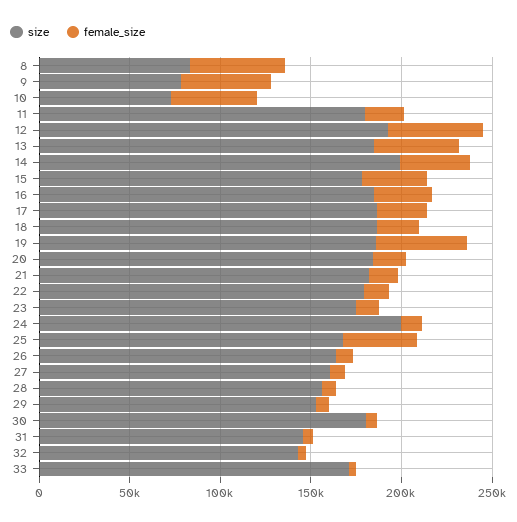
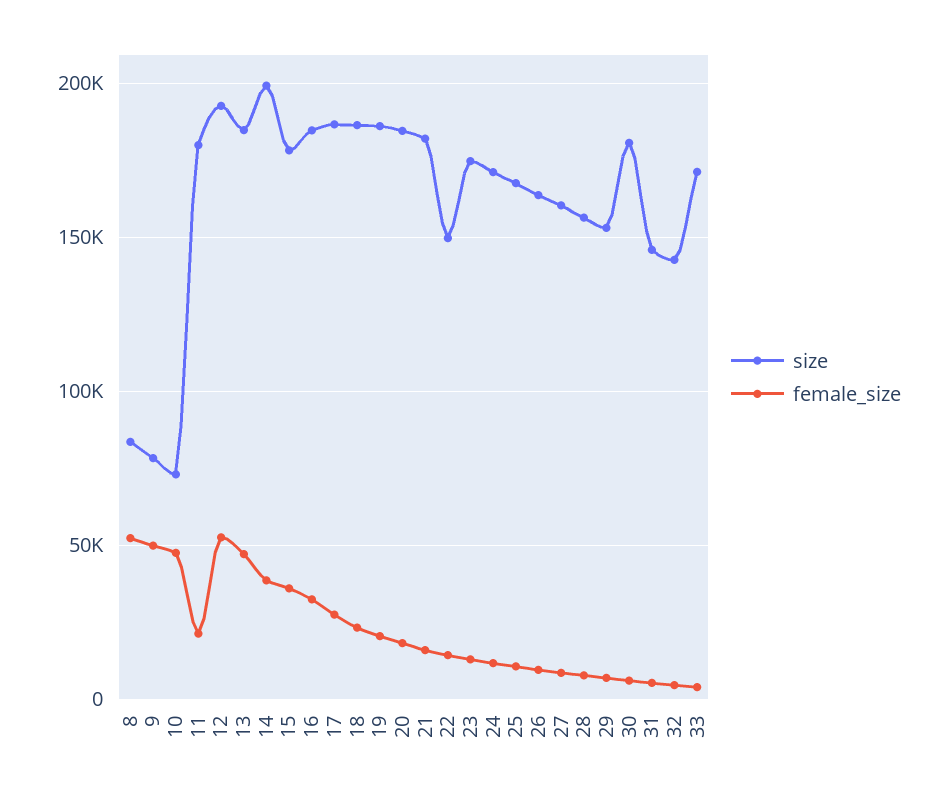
female_size, 19: 50000 -> 20000
size, 22: 180000 -> 150000
size, 24: 200000 -> 170000
female_size, 25: 40000 -> 10000

